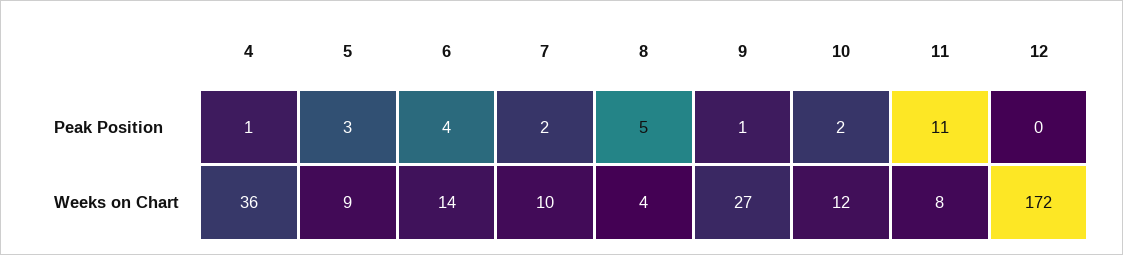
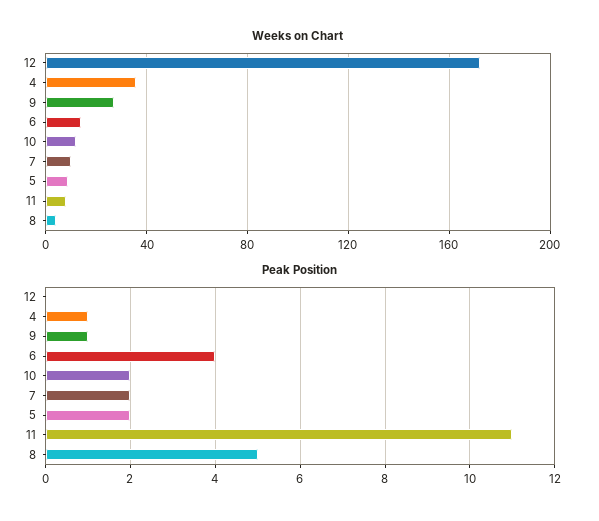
Peak Position, 5: 3 -> 2

